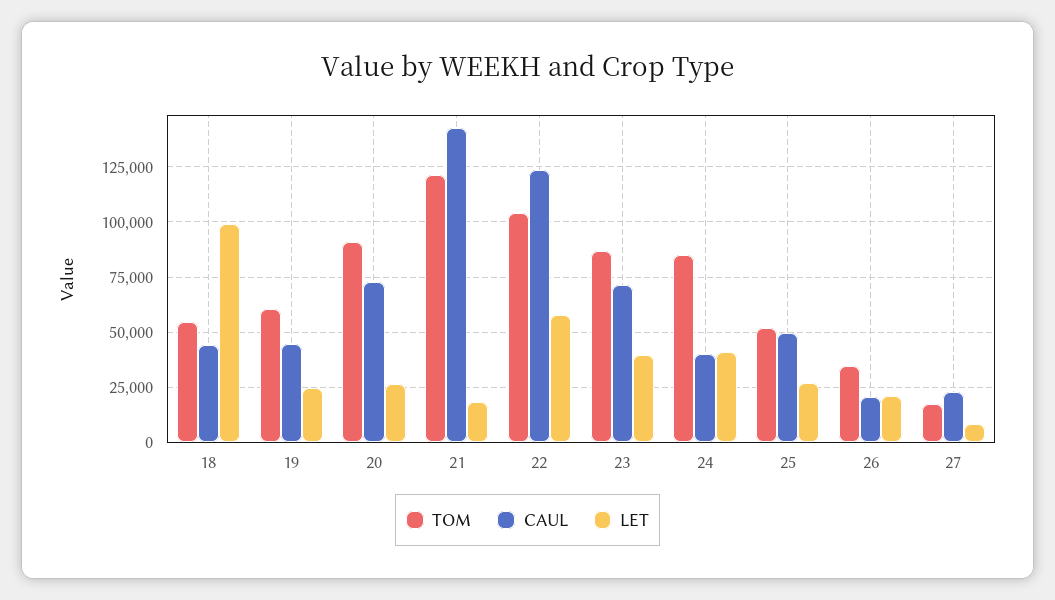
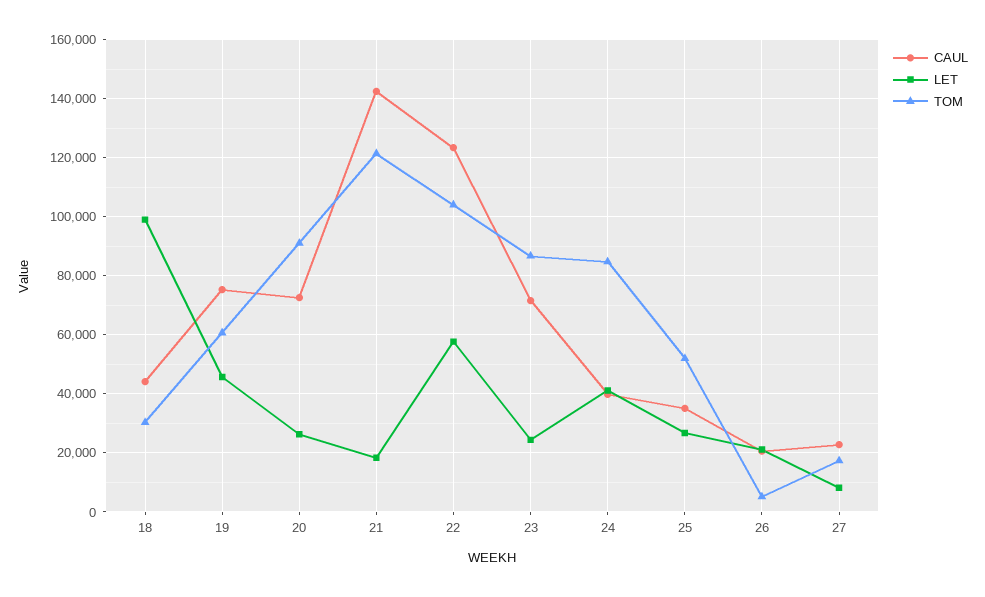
TOM, 18: 55000 -> 30000
CAUL, 19: 45000 -> 75000
LET, 19: 25000 -> 45000
LET, 23: 40000 -> 25000
CAUL, 25: 50000 -> 35000
TOM, 26: 35000 -> 5000

